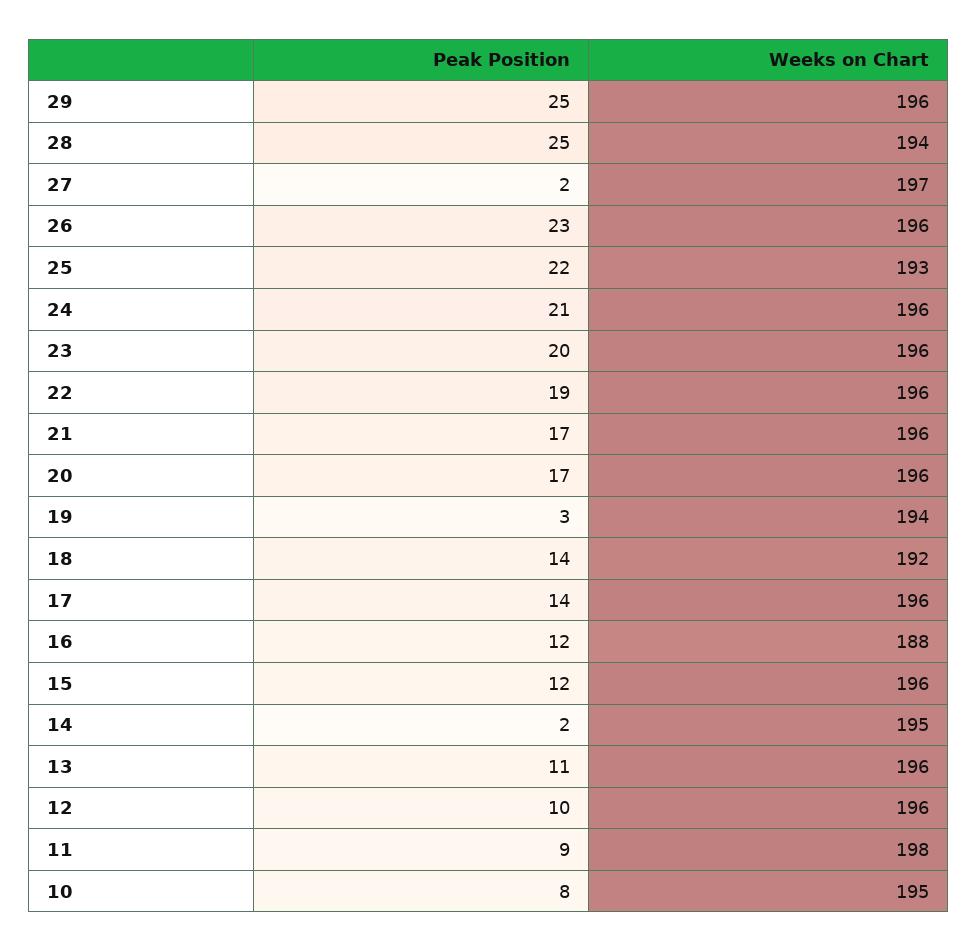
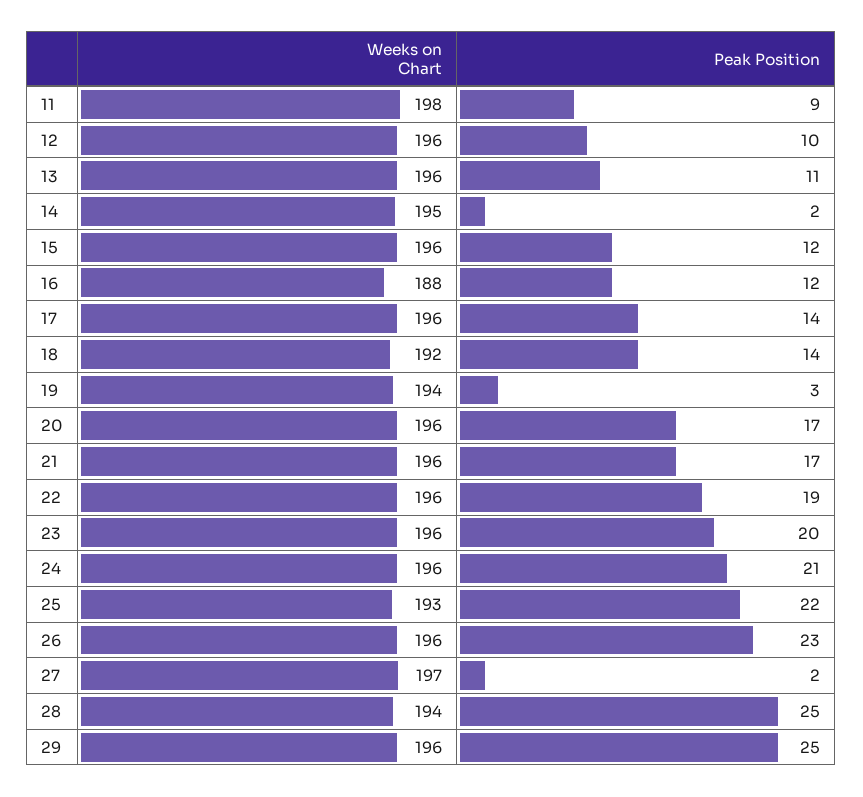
Peak Position, 10: 8 -> none
Weeks on Chart, 10: 195 -> none

